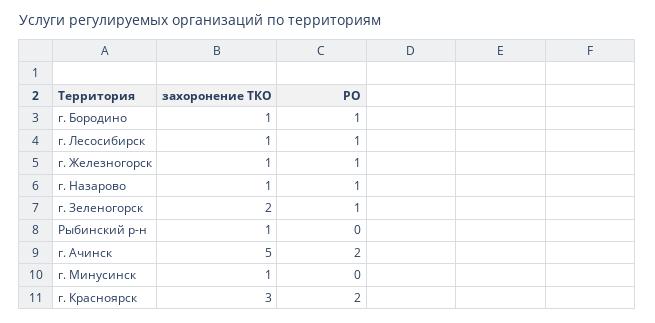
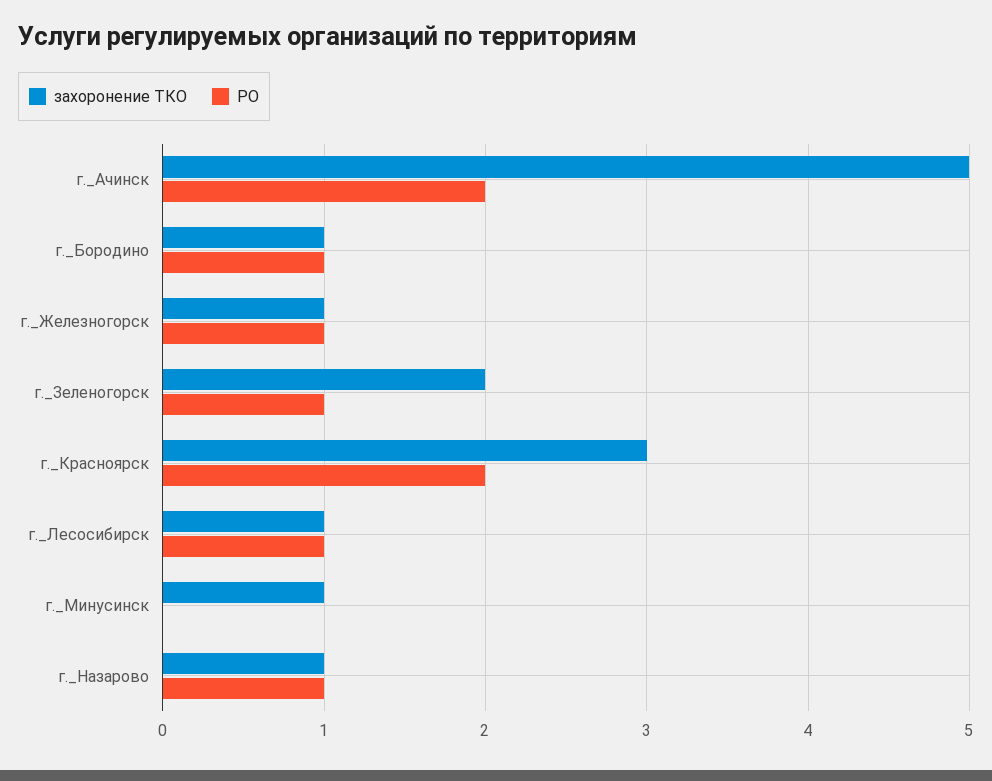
захоронение ТКО, Рыбинский р-н: 1 -> none
РО, Рыбинский р-н: 0 -> none

